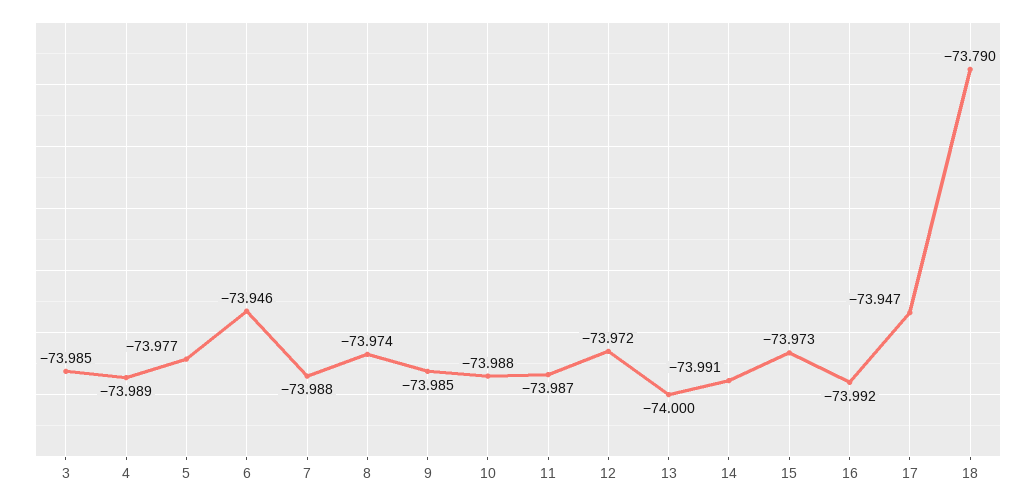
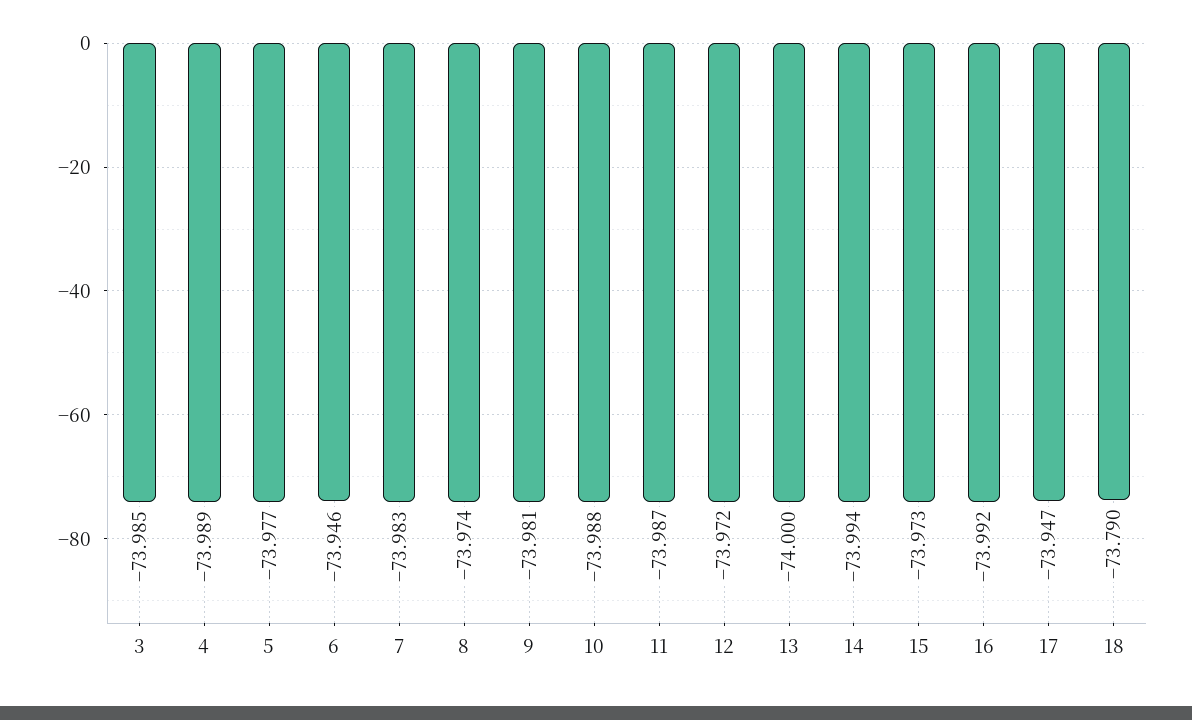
7: -73.988 -> -73.983
9: -73.985 -> -73.981
14: -73.991 -> -73.994

